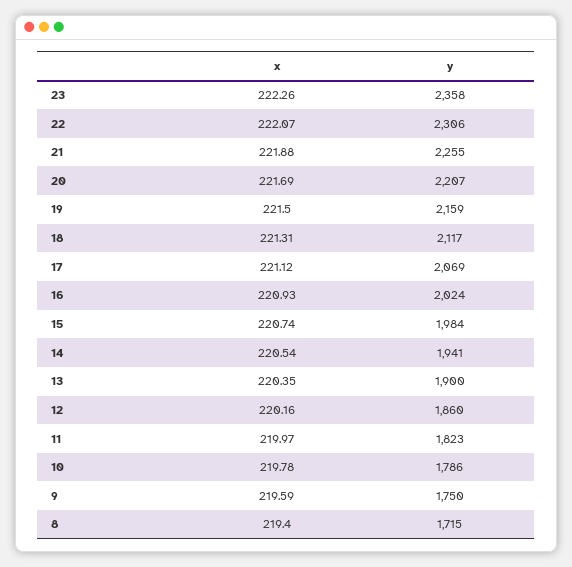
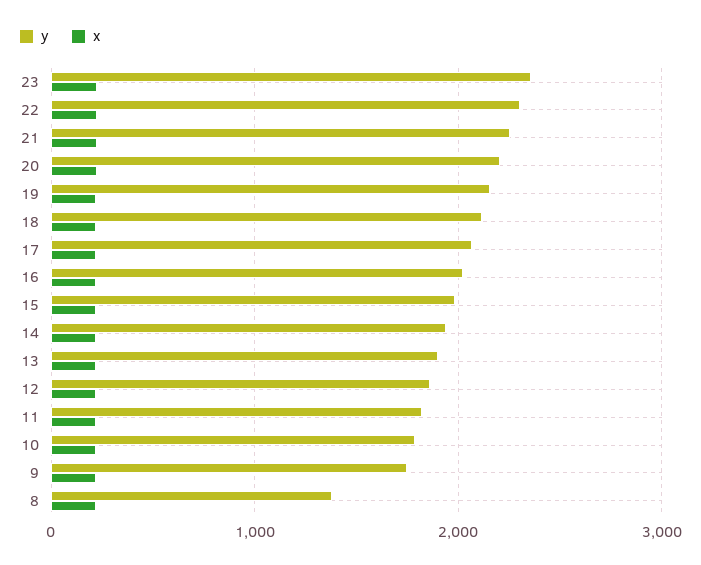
y, 8: 1715 -> 1400

